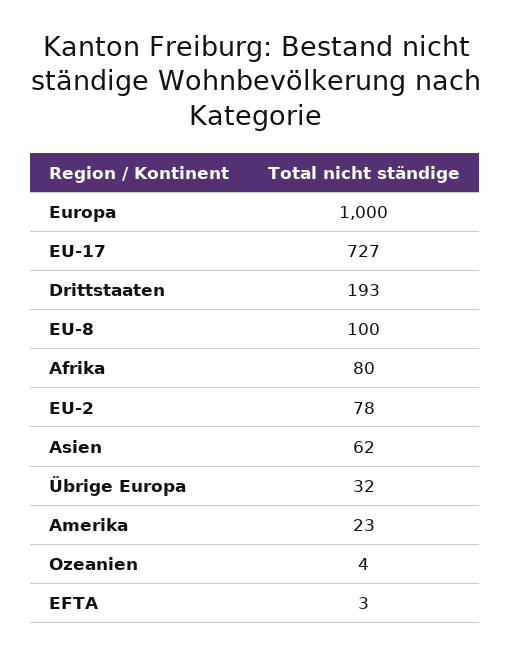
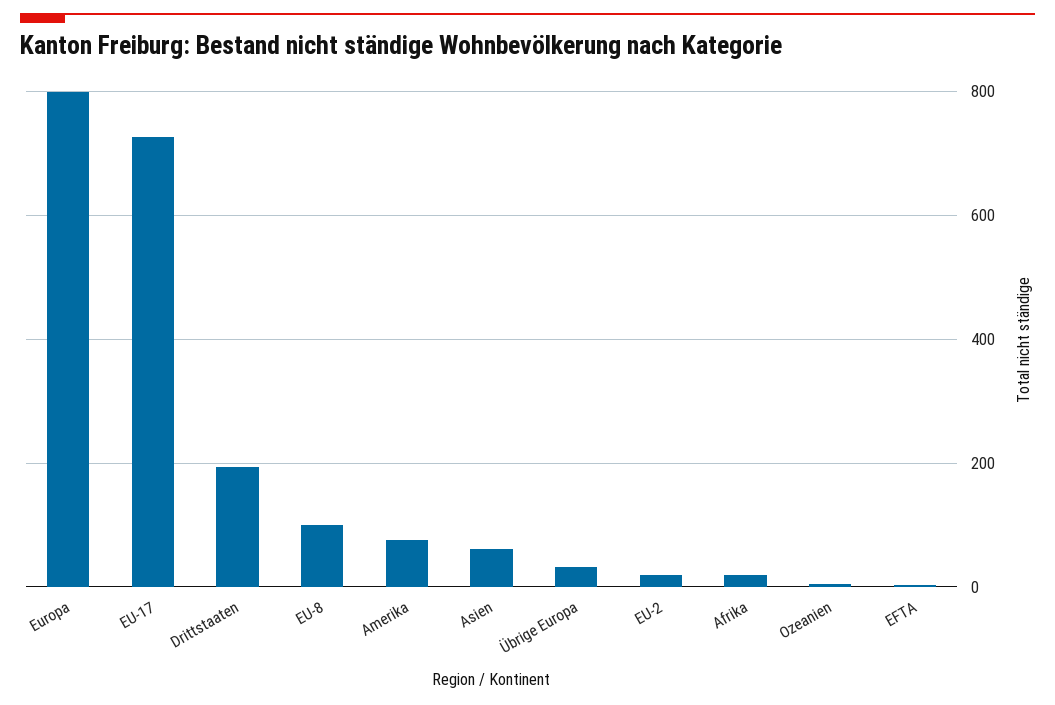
Europa: 1000 -> 800
Afrika: 80 -> 20
EU-2: 78 -> 20
Amerika: 23 -> 80

